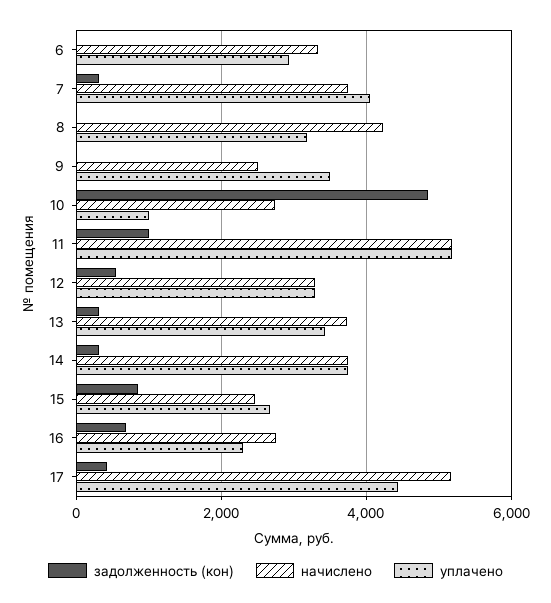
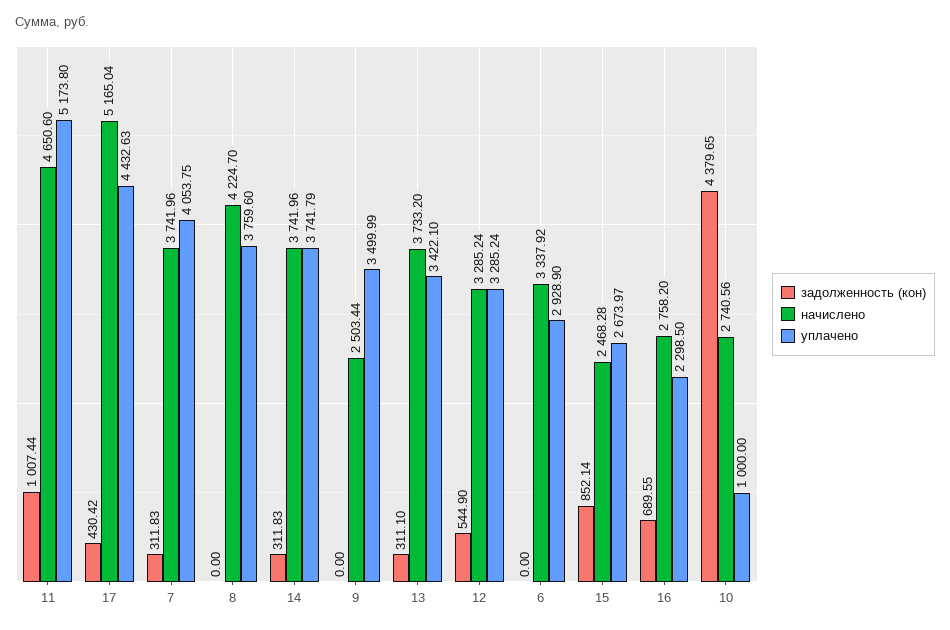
уплачено, 8: 3200 -> 3759.6
задолженность (кон), 10: 4800 -> 4379.65
начислено, 11: 5200 -> 4650.6

